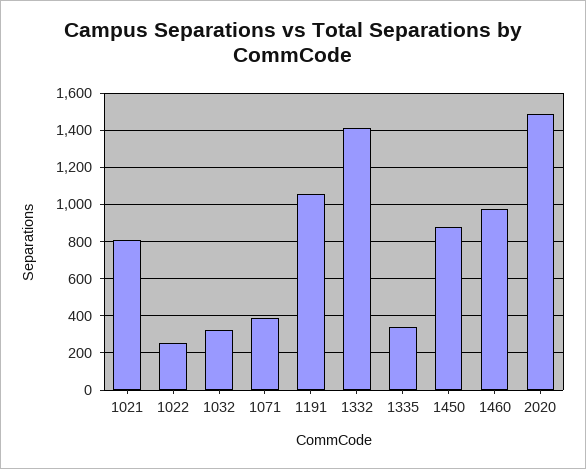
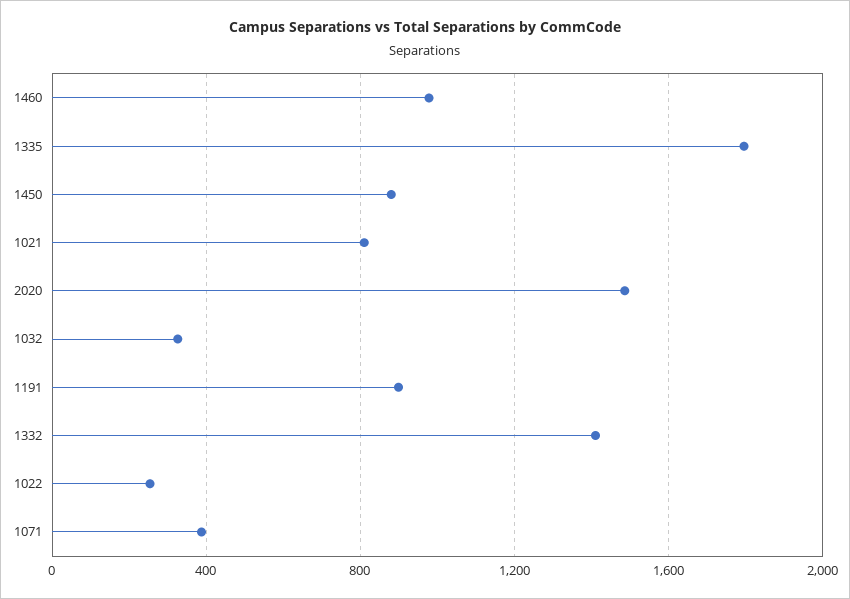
1191: 1050 -> 900
1335: 350 -> 1800

